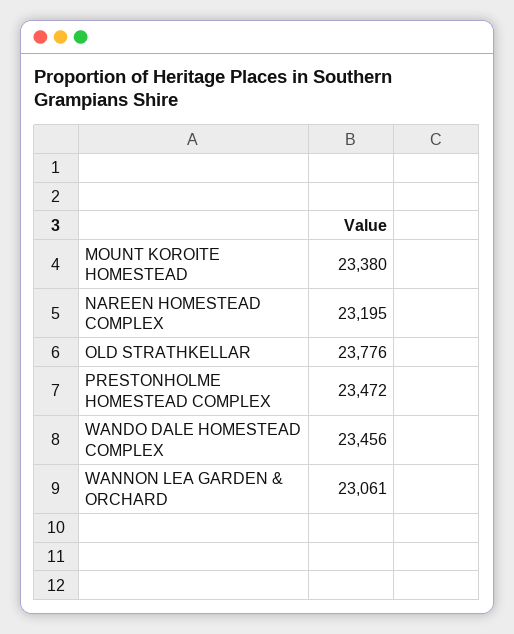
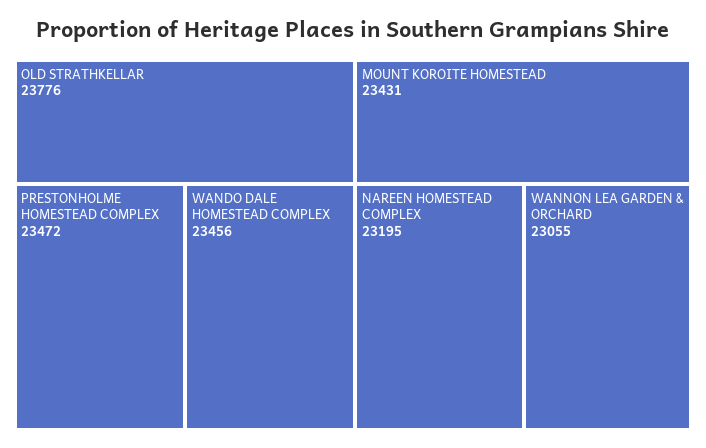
MOUNT KOROITE HOMESTEAD: 23380 -> 23431
WANNON LEA GARDEN & ORCHARD: 23061 -> 23055

